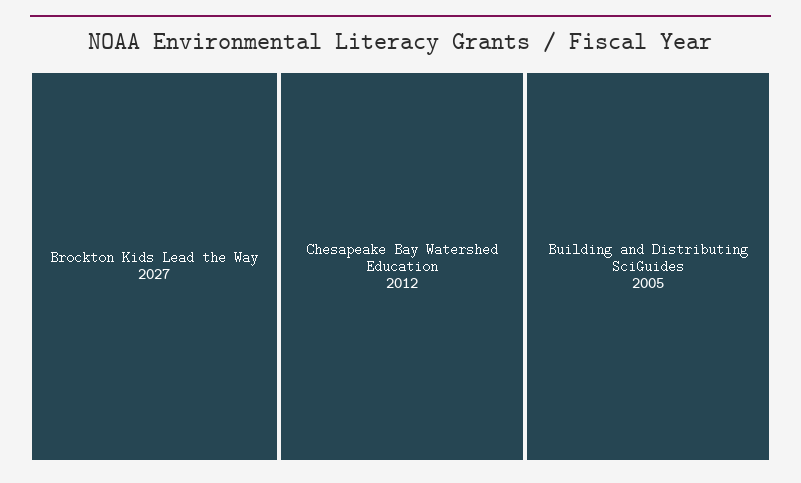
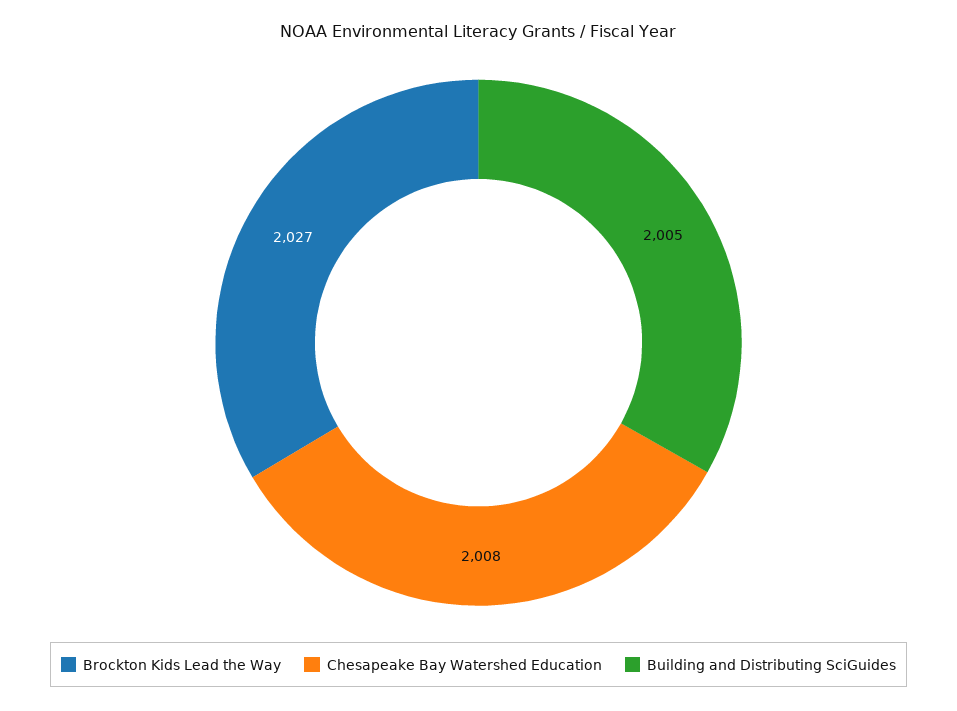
Chesapeake Bay Watershed Education: 2012 -> 2008

